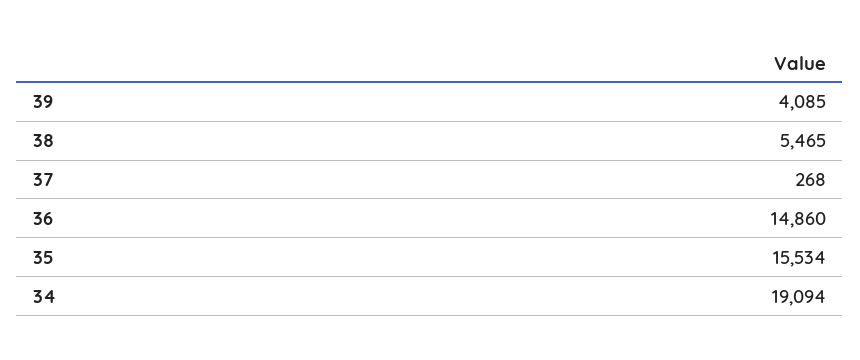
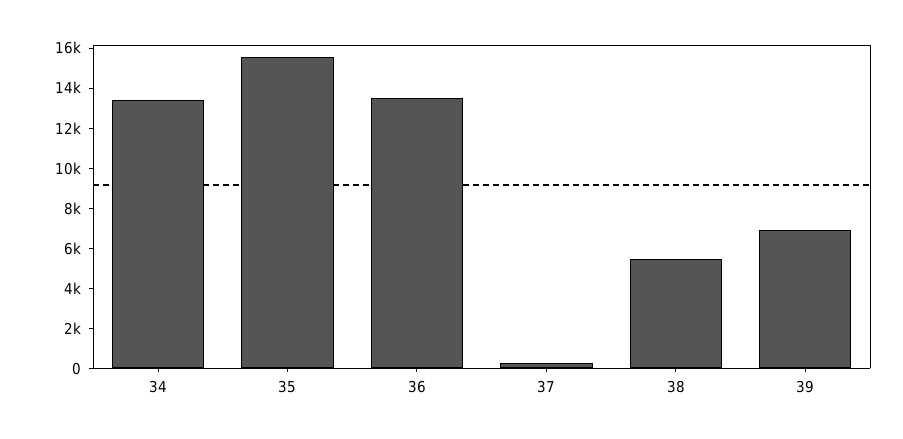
39: 4085 -> 7000
36: 14860 -> 13500
34: 19094 -> 13500

